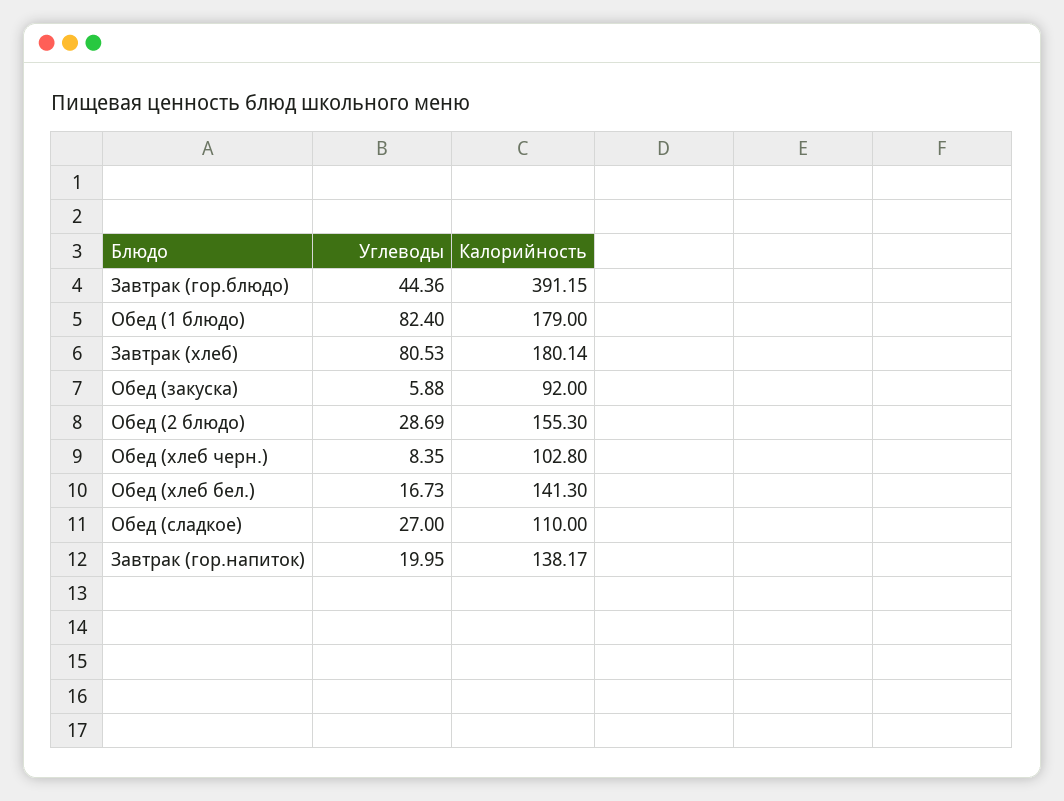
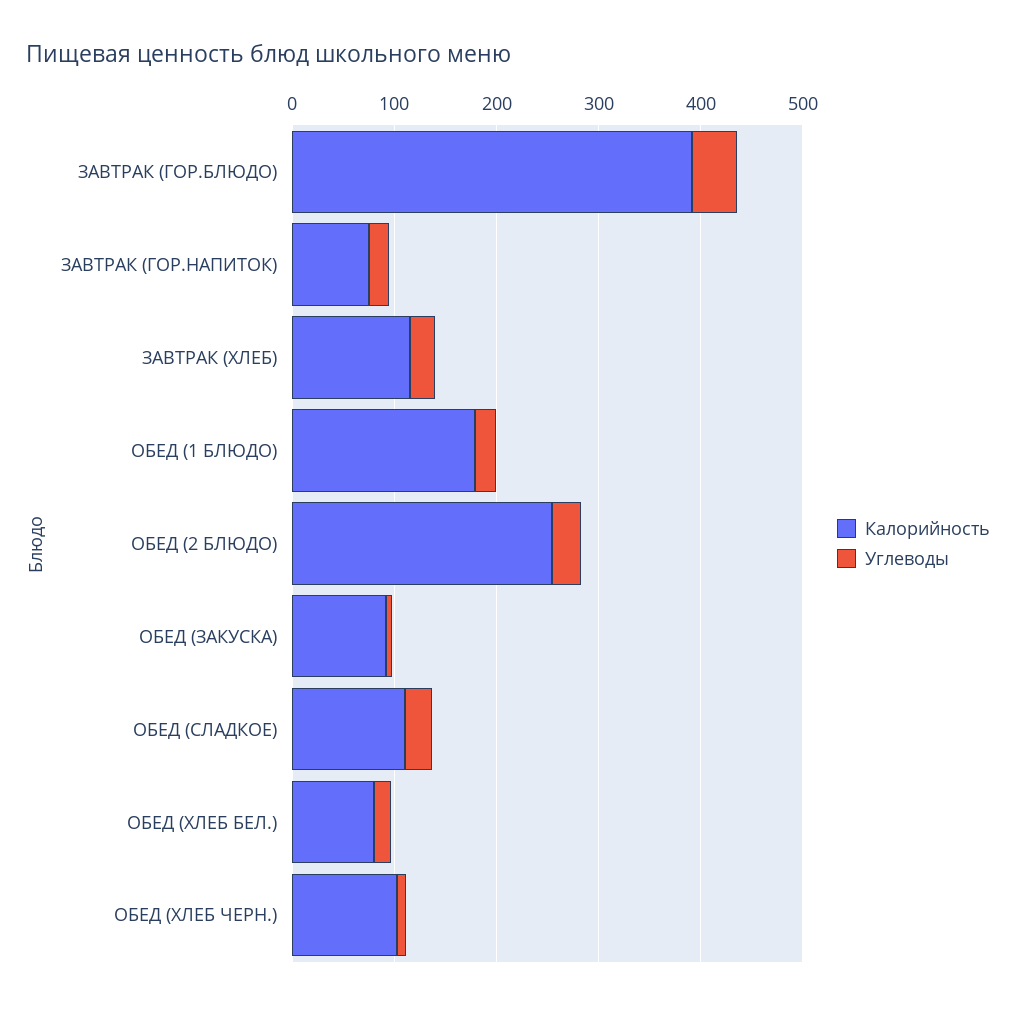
Углеводы, Обед (1 блюдо): 82.4 -> 20
Углеводы, Завтрак (хлеб): 80.53 -> 20
Калорийность, Завтрак (хлеб): 180.14 -> 120
Калорийность, Обед (2 блюдо): 155.3 -> 260
Калорийность, Обед (хлеб бел.): 141.3 -> 80
Калорийность, Завтрак (гор.напиток): 138.17 -> 80

